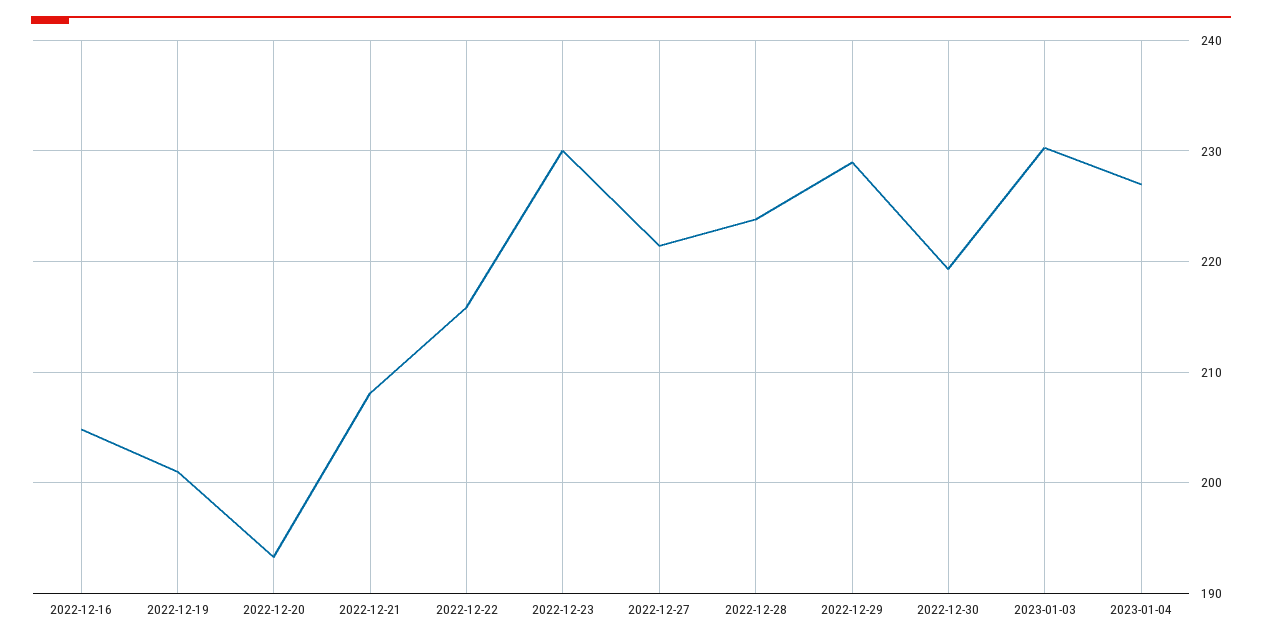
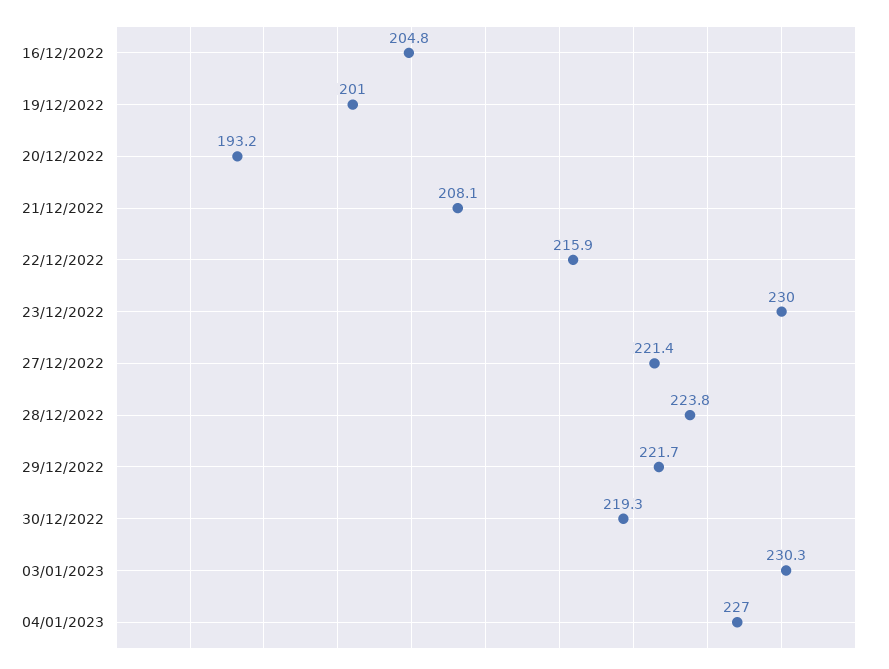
2022-12-29: 229 -> 221.7

